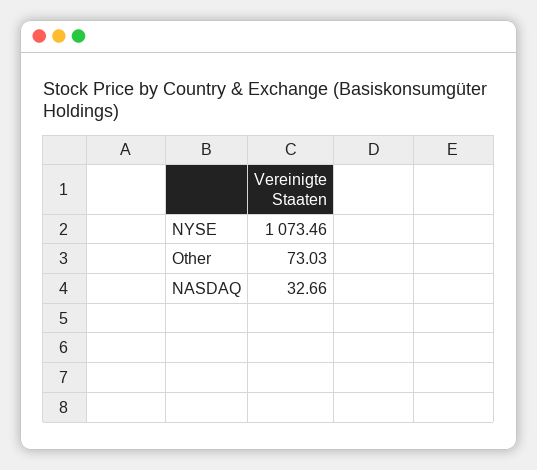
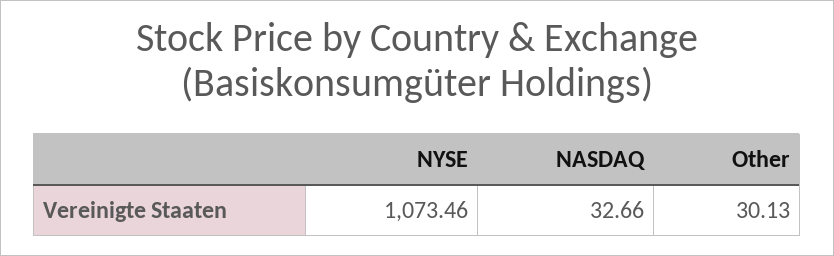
Other: 73.03 -> 30.13

